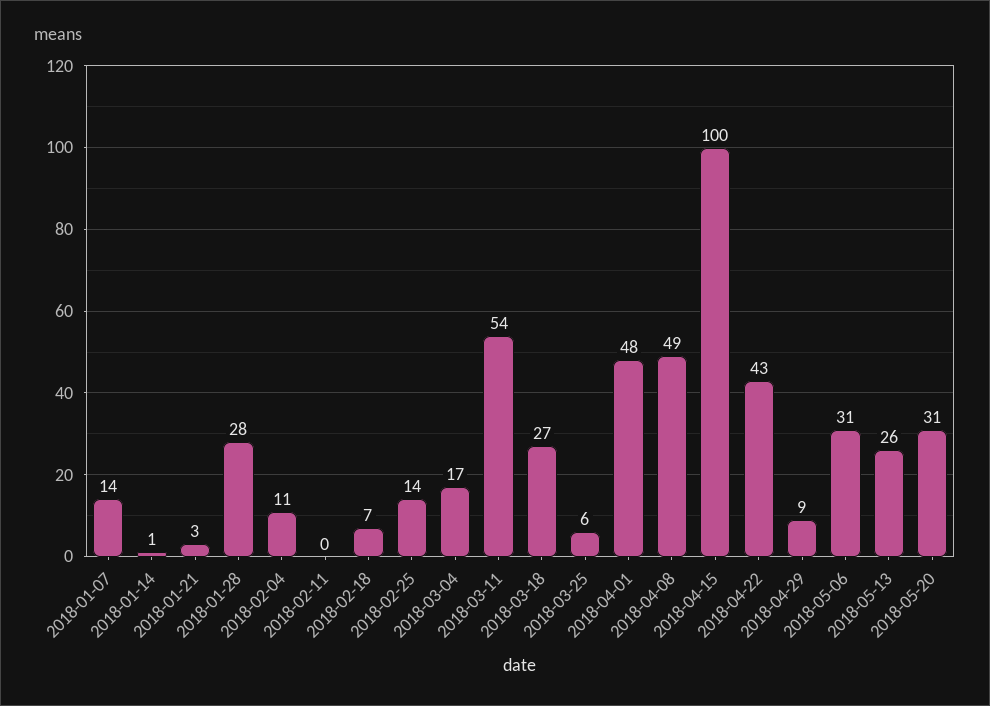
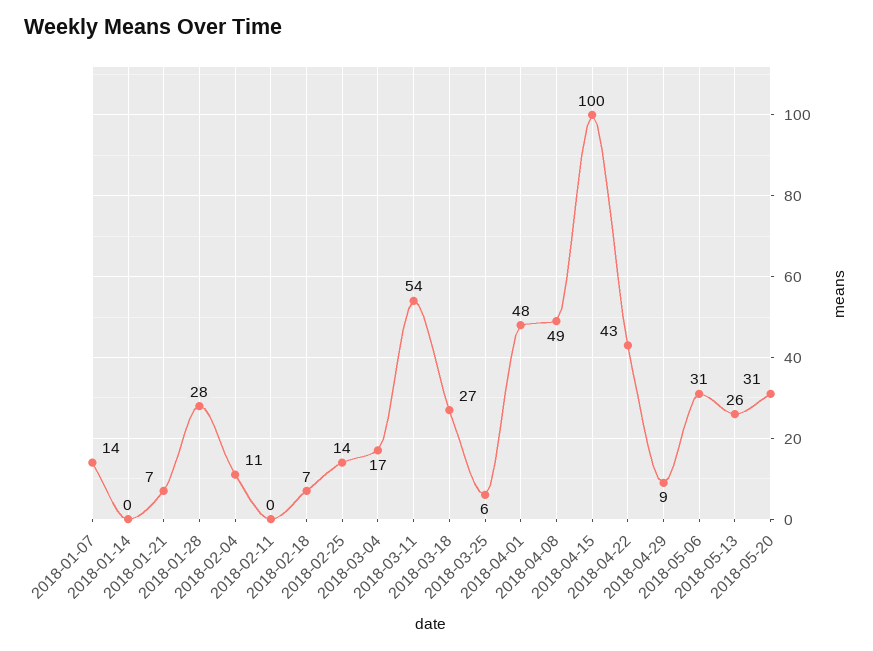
2018-01-14: 1 -> 0
2018-01-21: 3 -> 7

